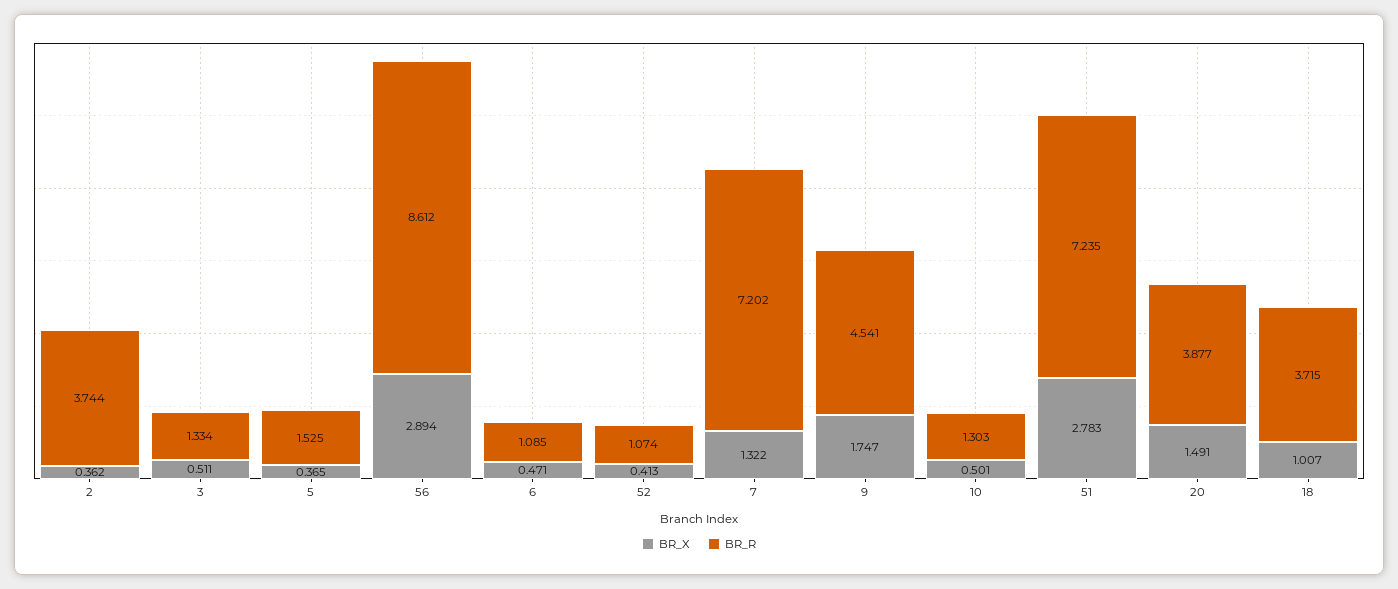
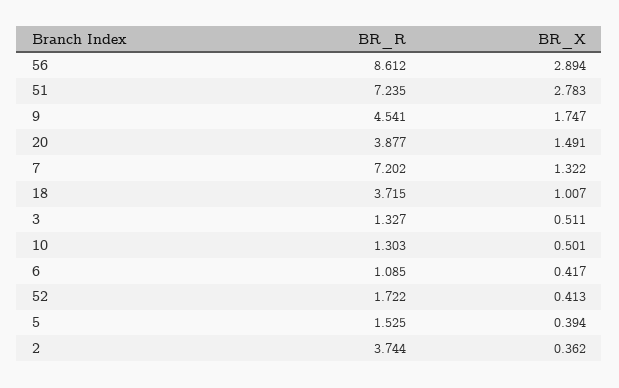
BR_R, 3: 1.334 -> 1.327
BR_X, 5: 0.365 -> 0.394
BR_X, 6: 0.471 -> 0.417
BR_R, 52: 1.074 -> 1.722

